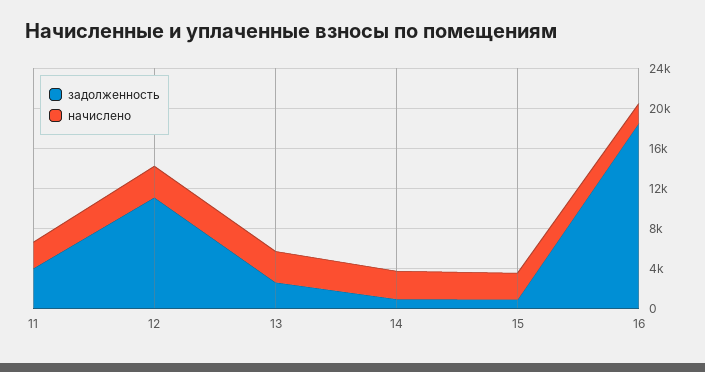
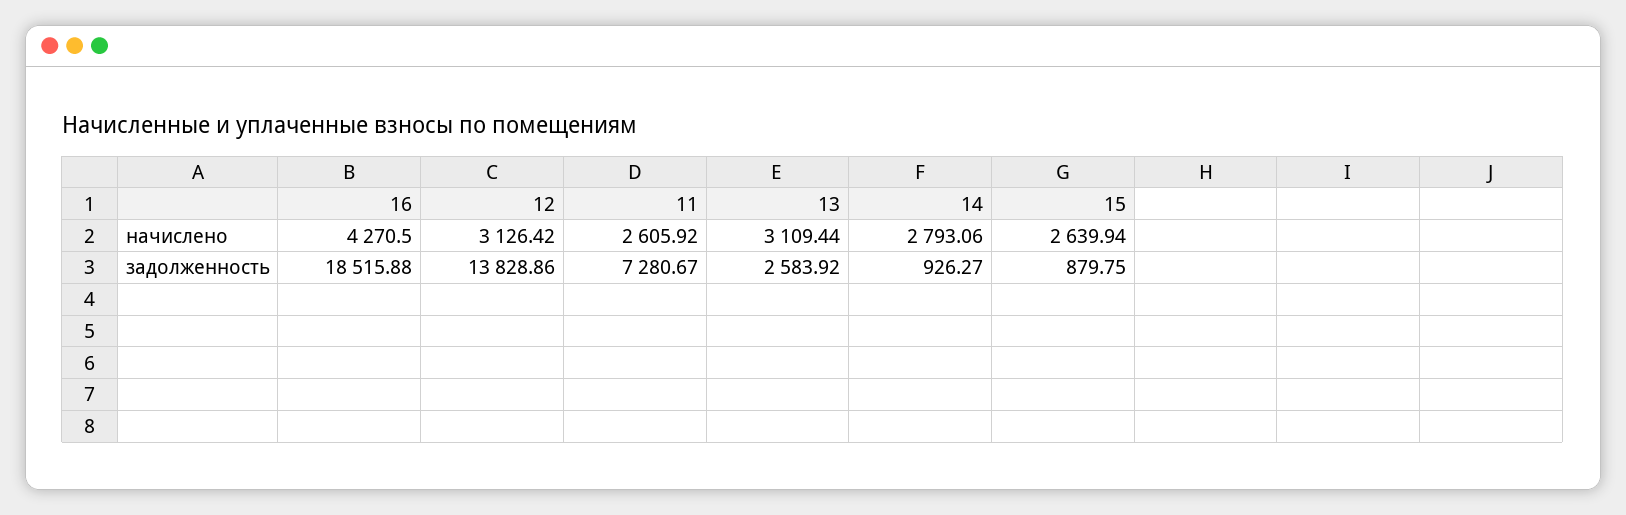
задолженность, 11: 4000 -> 7280.67
задолженность, 12: 11000 -> 13828.86
начислено, 16: 2000 -> 4270.5

